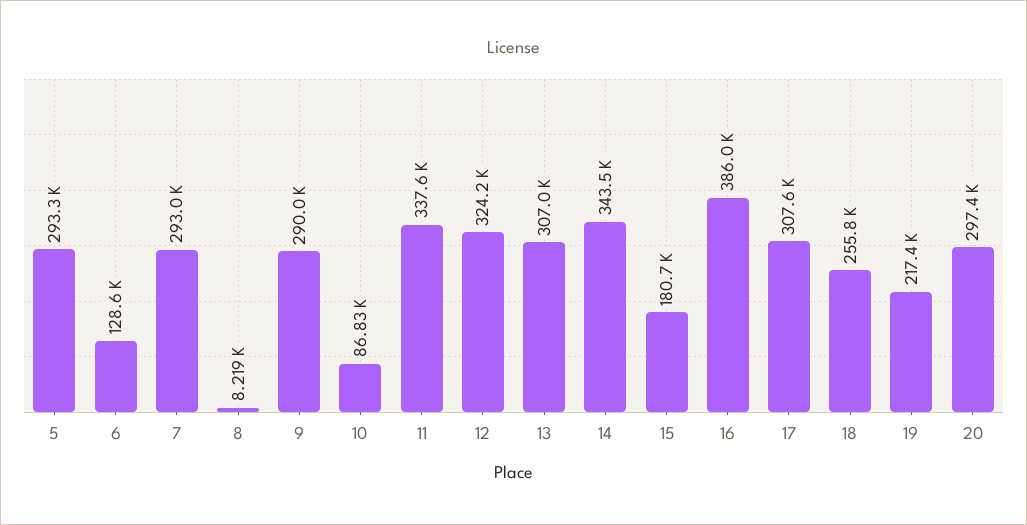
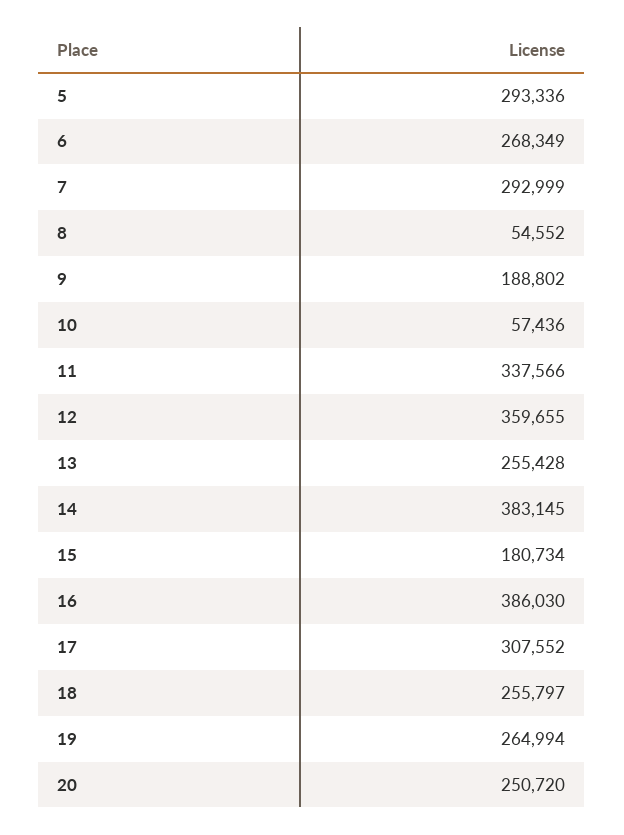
6: 128600 -> 268349
8: 8219 -> 54552
9: 290000 -> 188802
10: 86830 -> 57436
12: 324200 -> 359655
13: 307000 -> 255428
14: 343500 -> 383145
19: 217400 -> 264994
20: 297400 -> 250720

